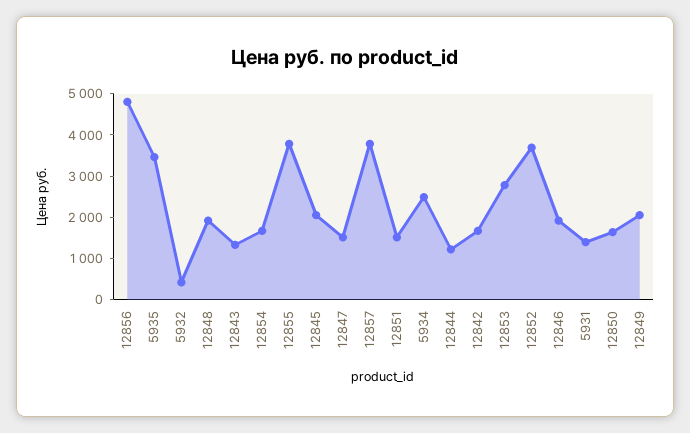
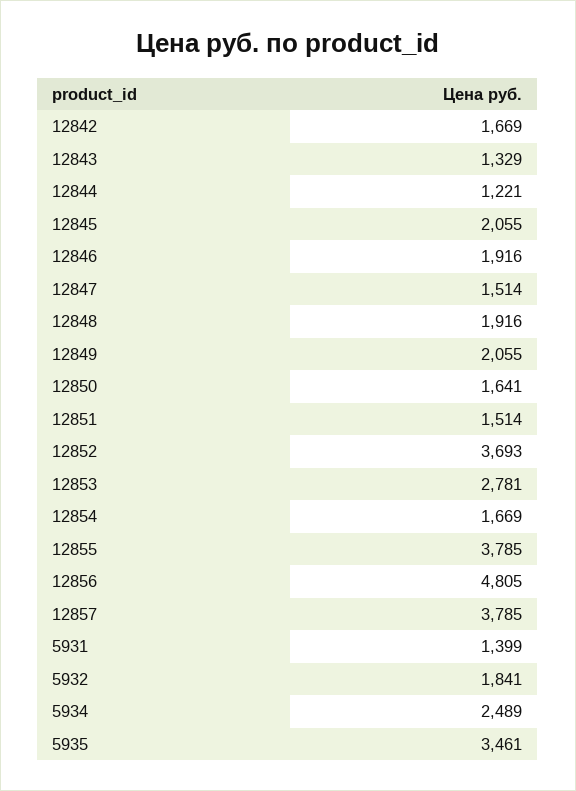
5932: 400 -> 1841

